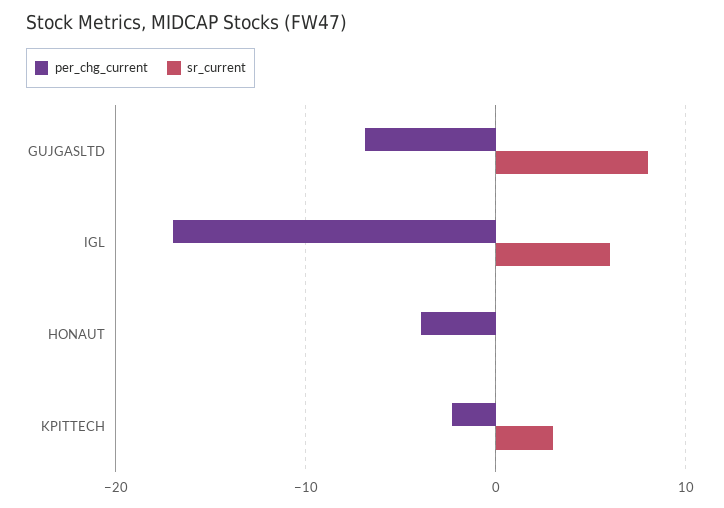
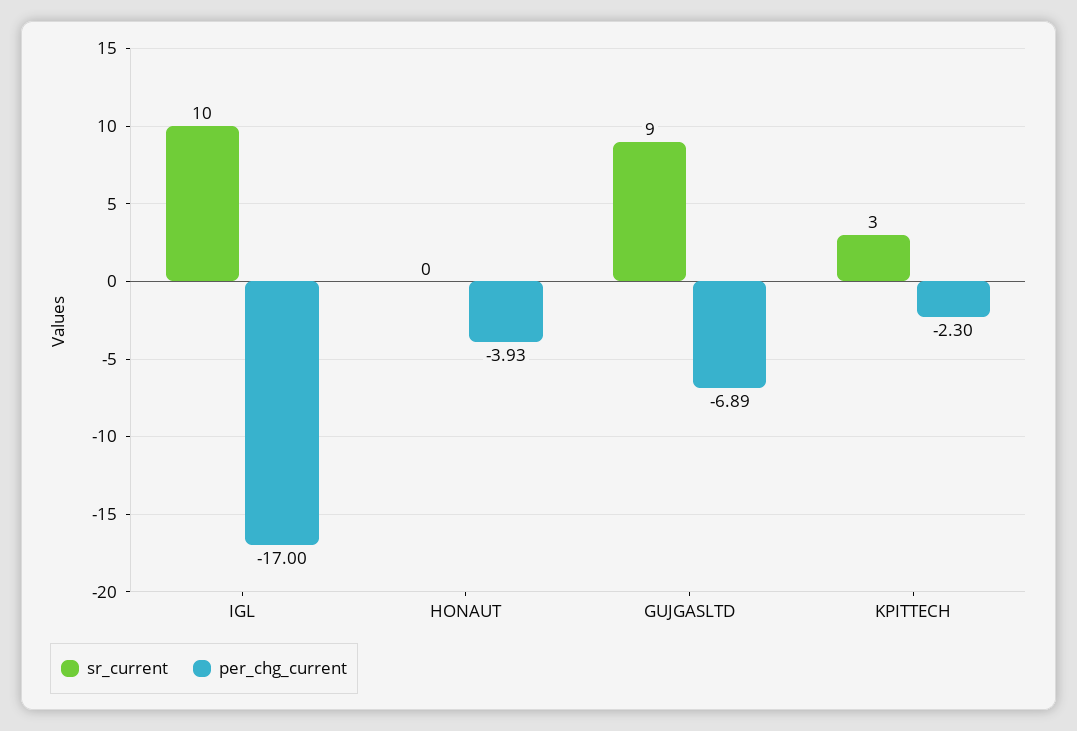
sr_current, GUJGASLTD: 8 -> 9
sr_current, IGL: 6 -> 10

